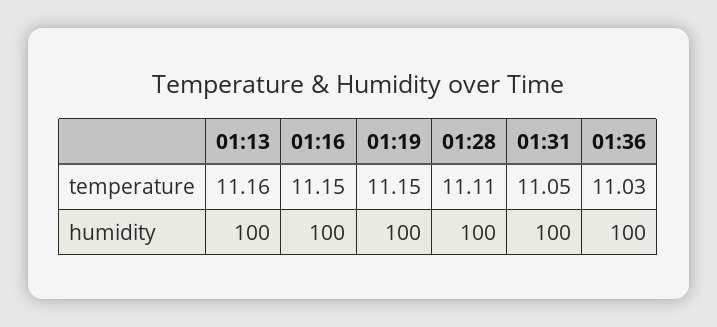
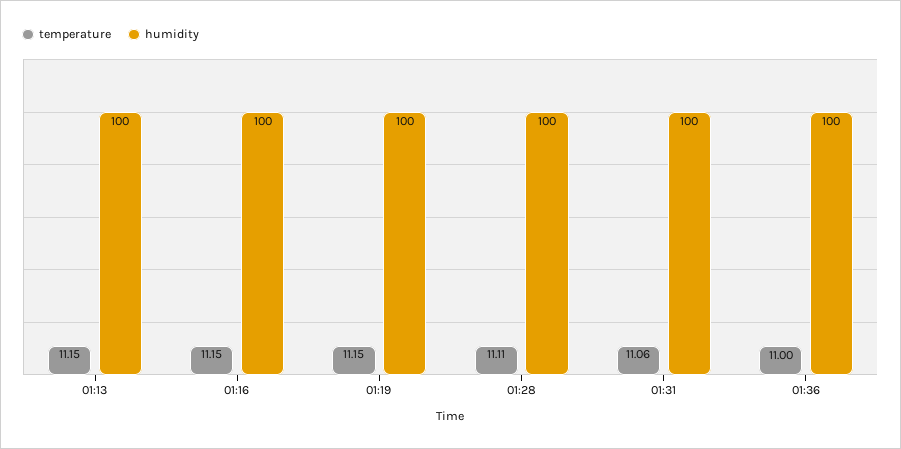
temperature, 01:13: 11.16 -> 11.15
temperature, 01:31: 11.05 -> 11.06
temperature, 01:36: 11.03 -> 11

